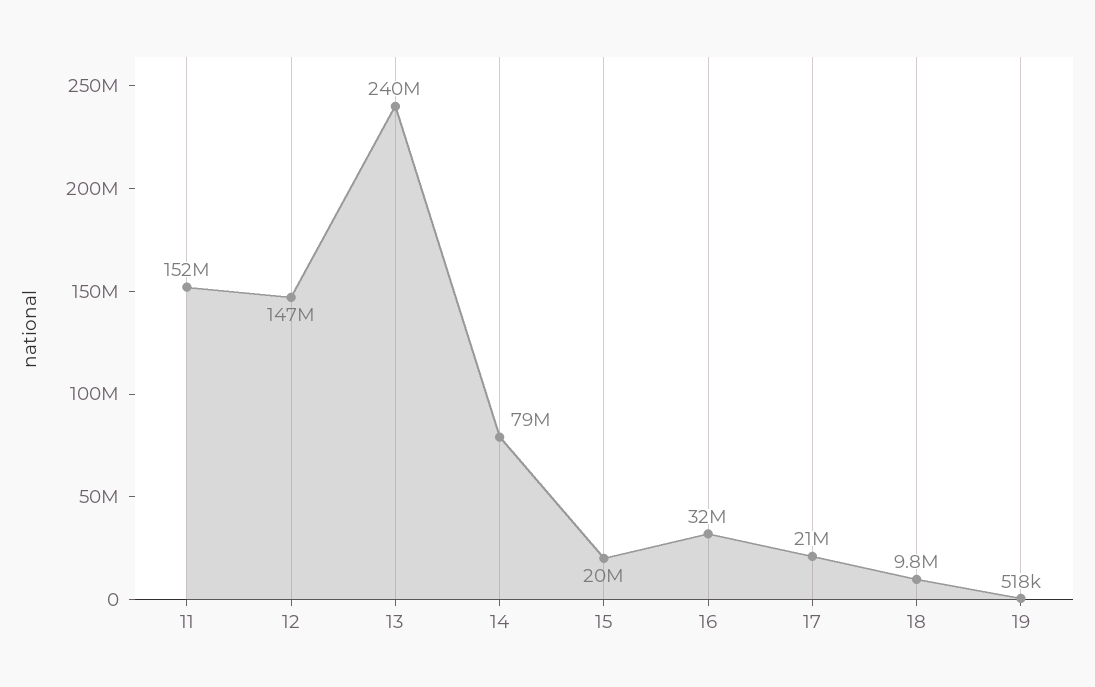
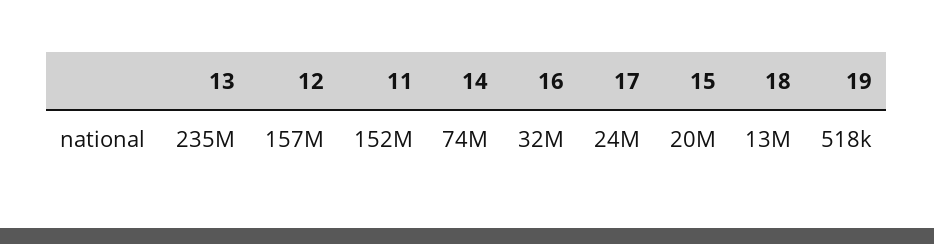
12: 147000000 -> 157000000
13: 240000000 -> 235000000
14: 79000000 -> 74000000
17: 21000000 -> 24000000
18: 9800000 -> 13000000

